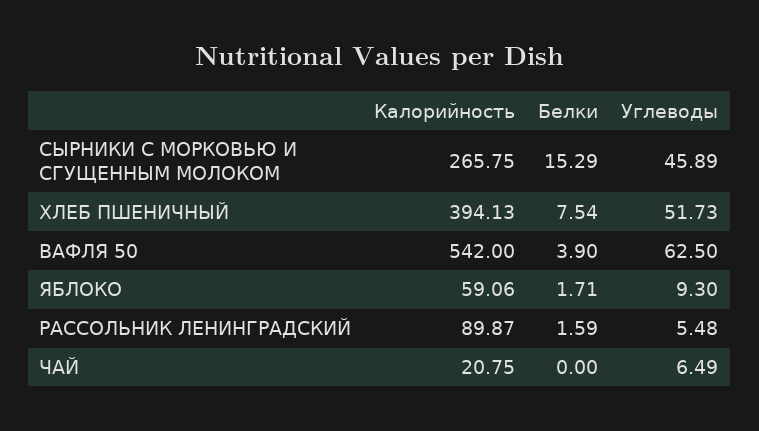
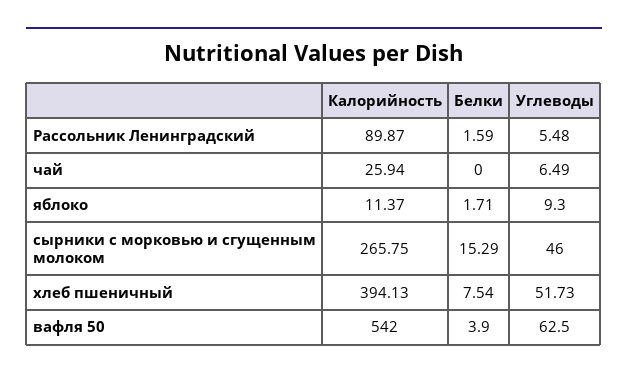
Углеводы, СЫРНИКИ С МОРКОВЬЮ И СГУЩЕННЫМ МОЛОКОМ: 45.89 -> 46
Калорийность, ЯБЛОКО: 59.06 -> 11.37
Калорийность, ЧАЙ: 20.75 -> 25.94

